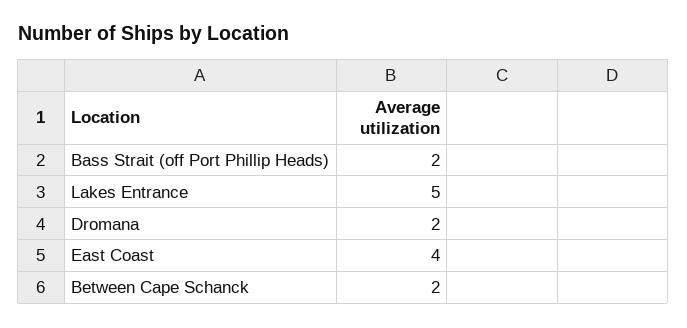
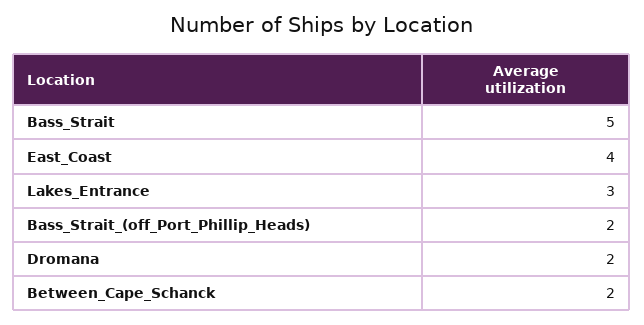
Lakes Entrance: 5 -> 3
Bass_Strait: none -> 5

